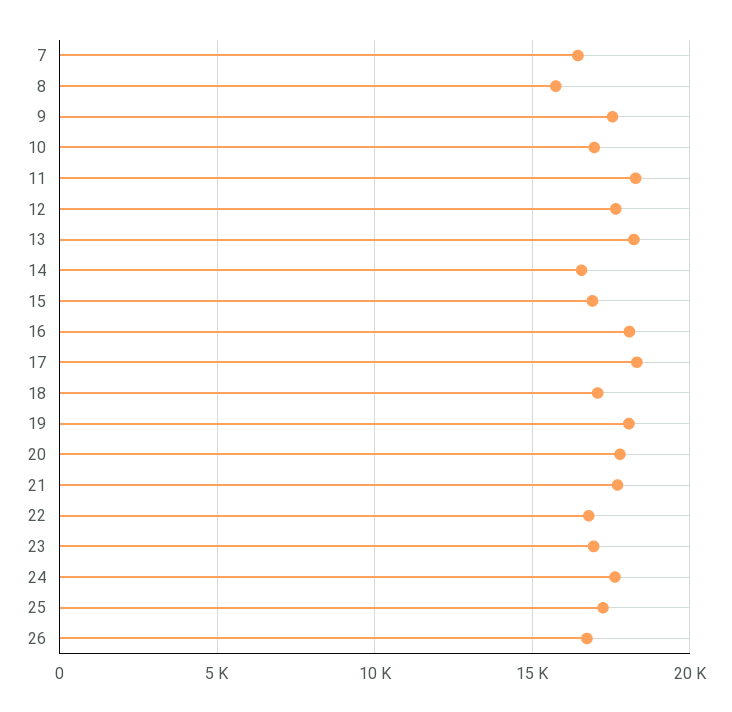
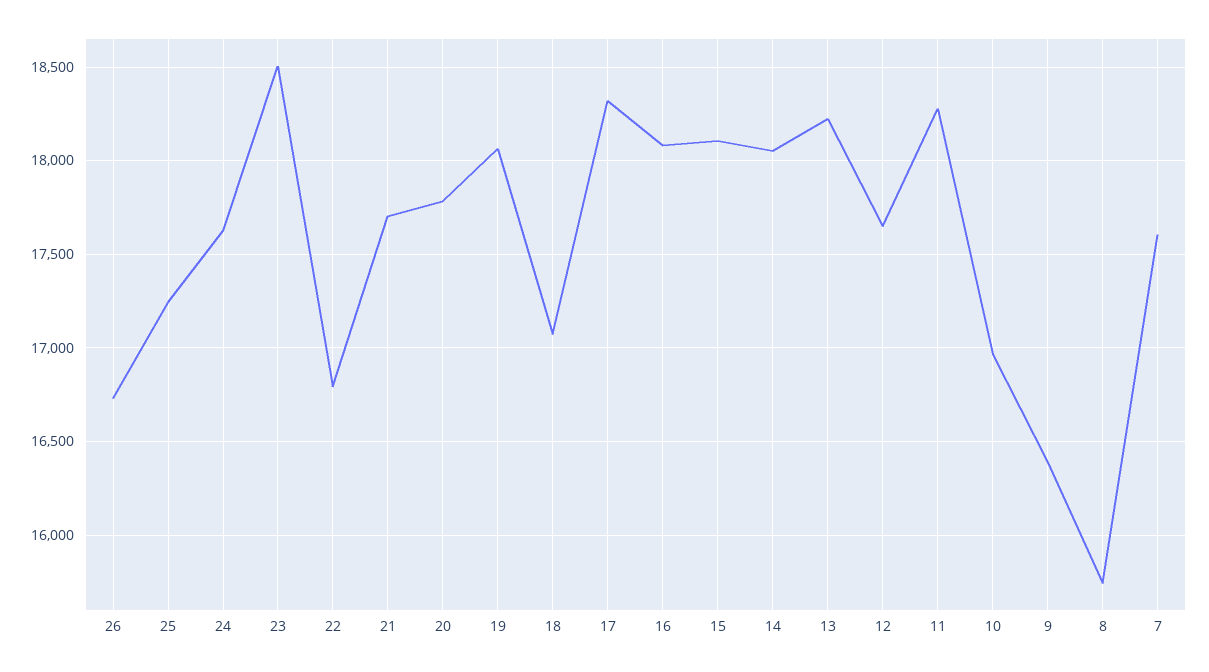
7: 16500 -> 17600
9: 17500 -> 16400
14: 16500 -> 18050
15: 17000 -> 18100
23: 17000 -> 18500

